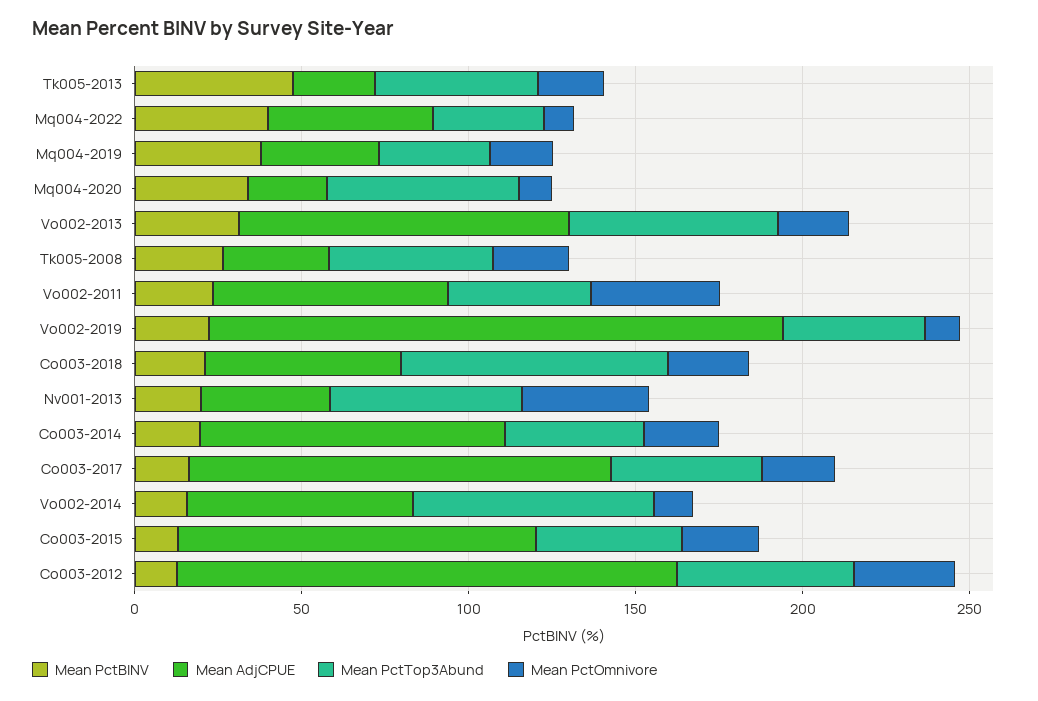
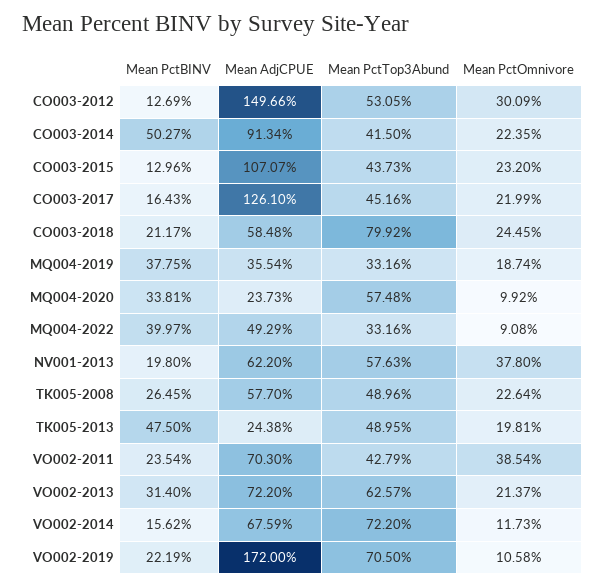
Mean AdjCPUE, Vo002-2013: 100 -> 72.2
Mean AdjCPUE, Tk005-2008: 30 -> 57.7
Mean PctTop3Abund, Vo002-2019: 40 -> 70.5
Mean AdjCPUE, Nv001-2013: 40 -> 62.2
Mean PctBINV, Co003-2014: 20 -> 50.27

